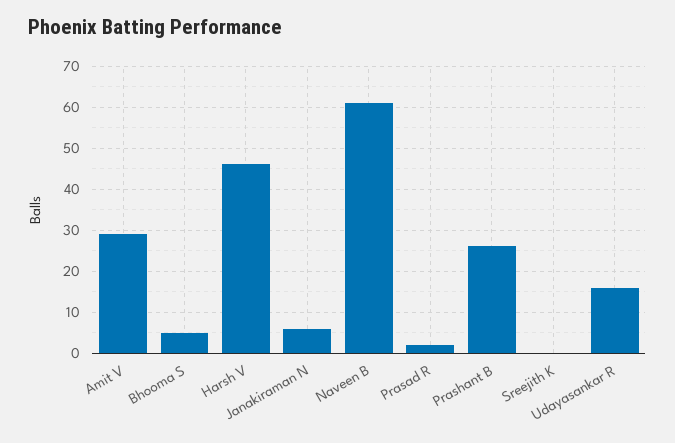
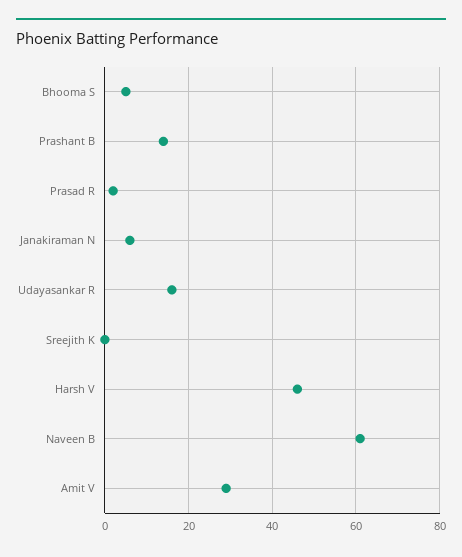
Prashant B: 25 -> 15

